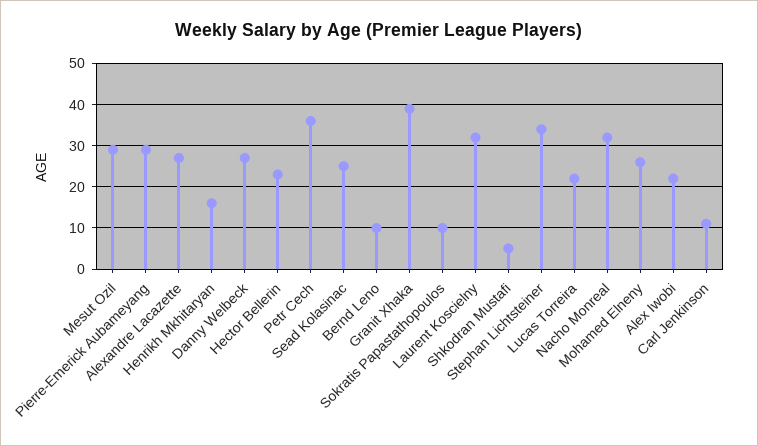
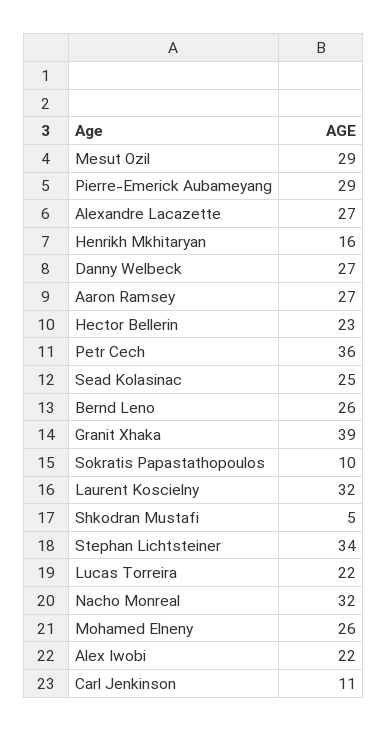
Bernd Leno: 10 -> 26
Aaron Ramsey: none -> 27

